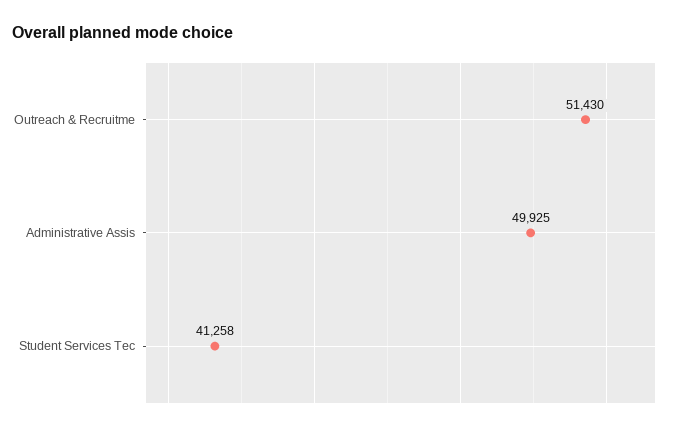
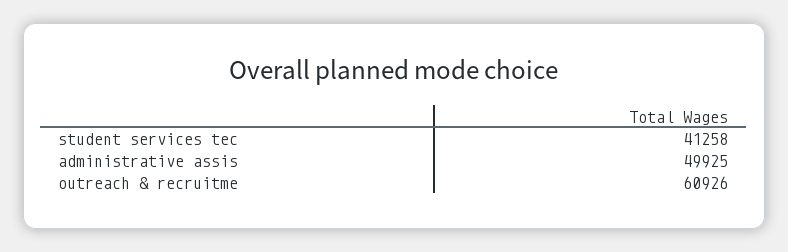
Outreach & Recruitme: 51430 -> 60926

